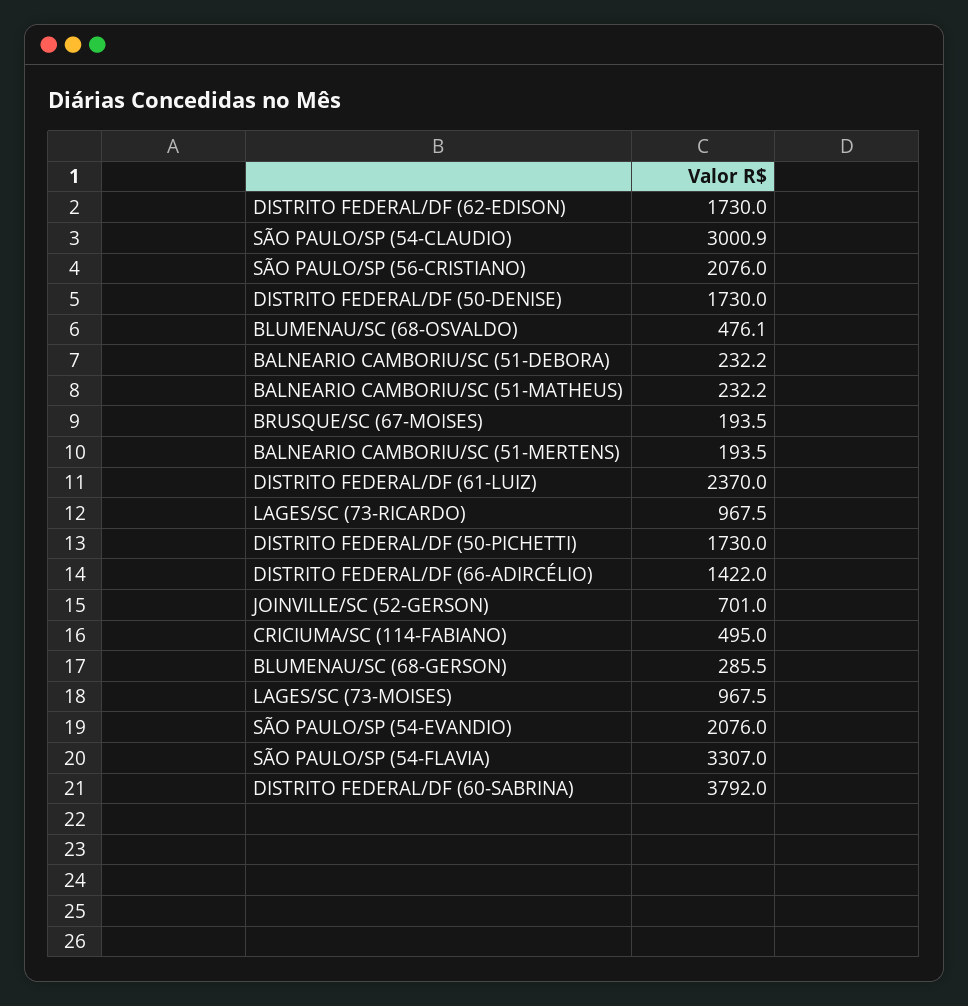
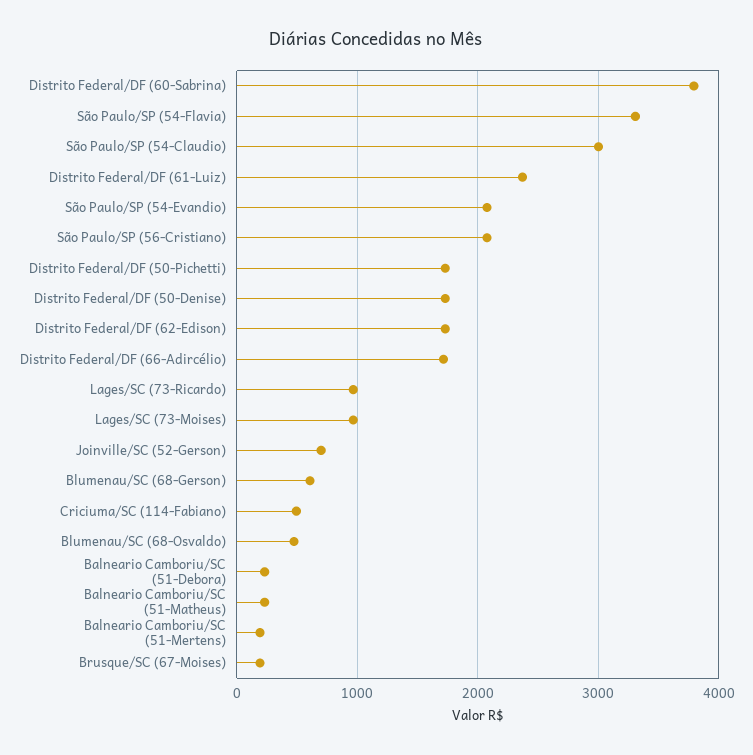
DISTRITO FEDERAL/DF (66-ADIRCÉLIO): 1422 -> 1700
BLUMENAU/SC (68-GERSON): 285.5 -> 600

